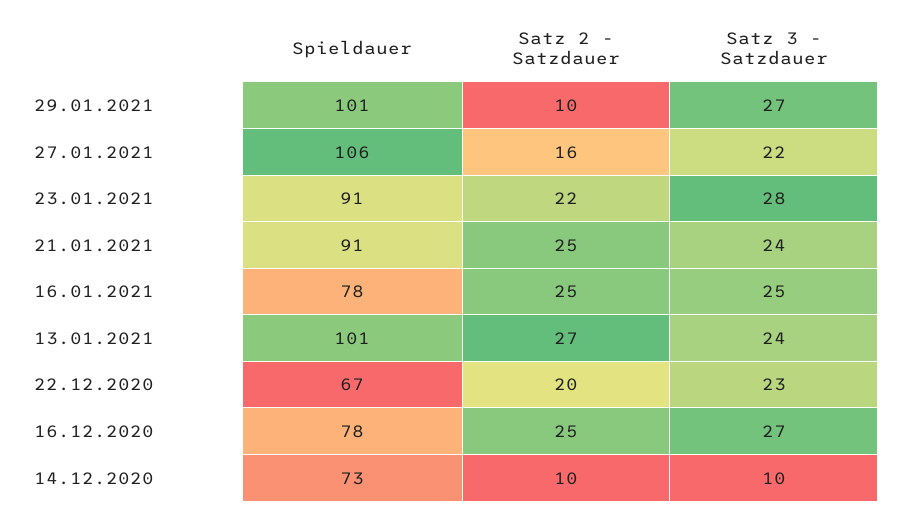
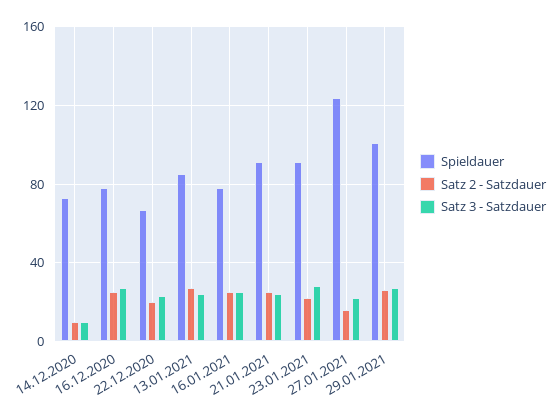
Satz 2 - Satzdauer, 29.01.2021: 10 -> 25
Spieldauer, 27.01.2021: 106 -> 125
Spieldauer, 13.01.2021: 101 -> 85

